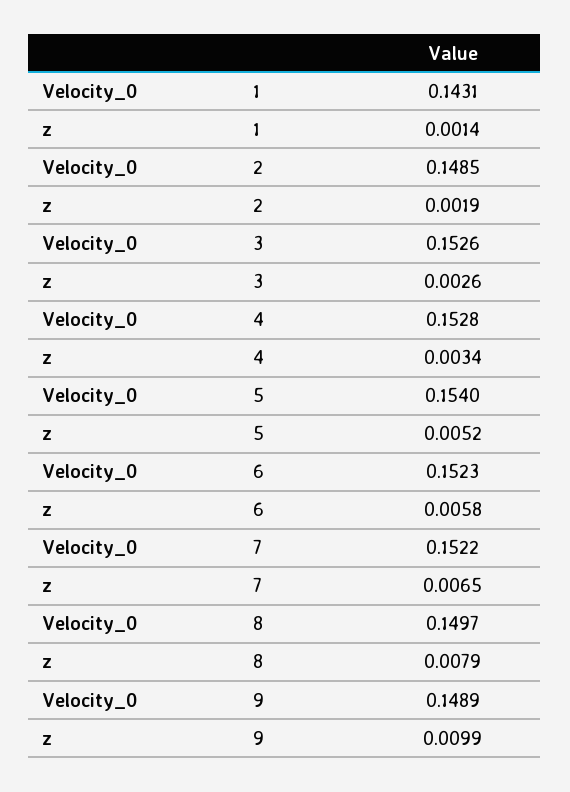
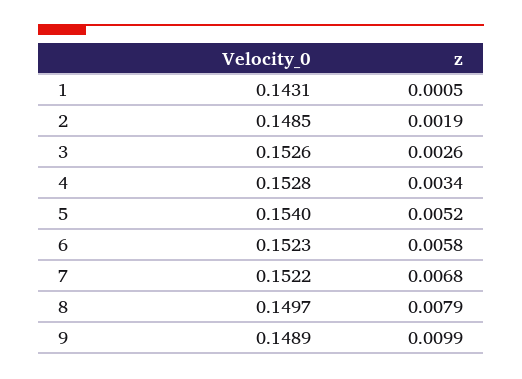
z, 1: 0.0014 -> 0.0005
z, 7: 0.0065 -> 0.0068

